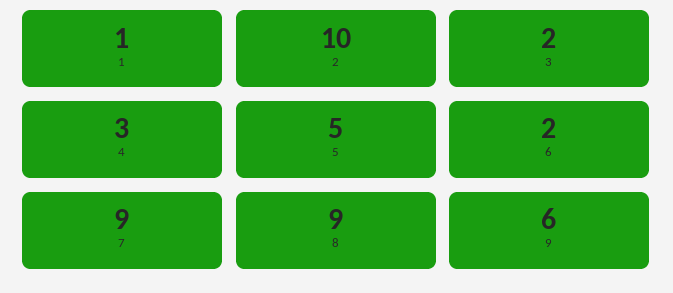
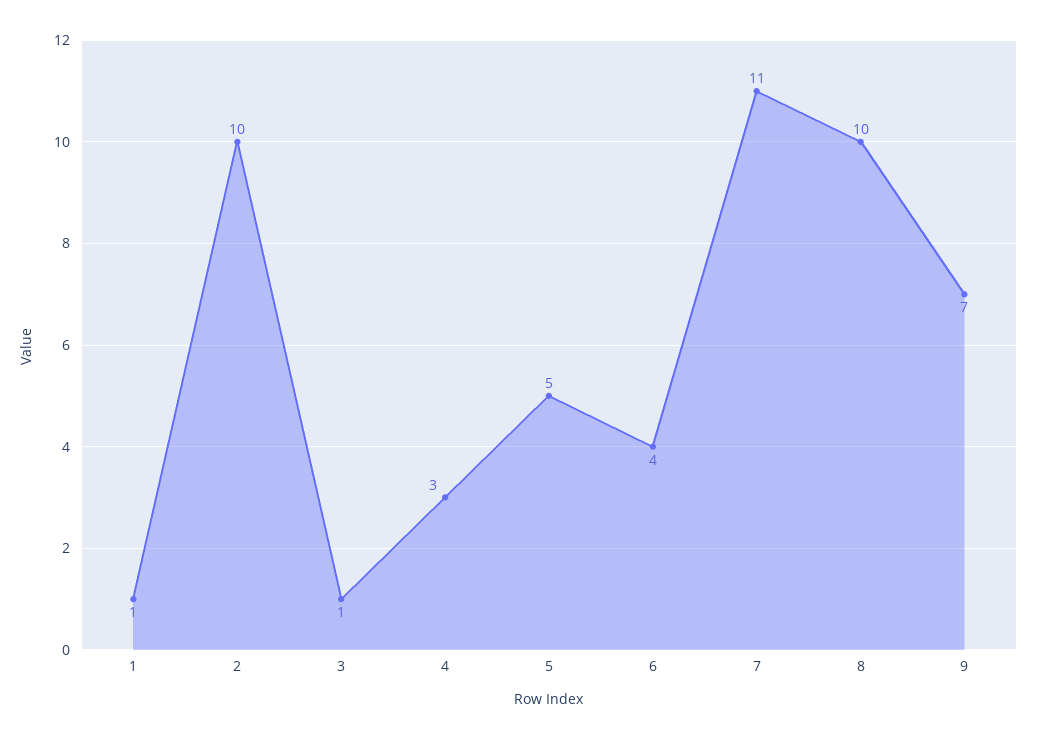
3: 2 -> 1
6: 2 -> 4
7: 9 -> 11
8: 9 -> 10
9: 6 -> 7

